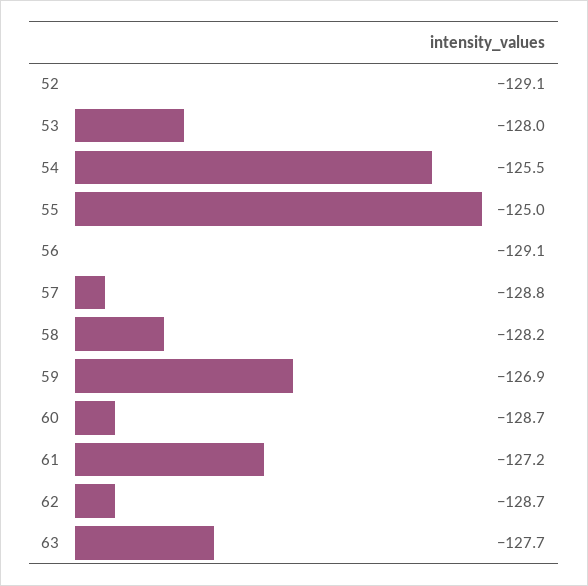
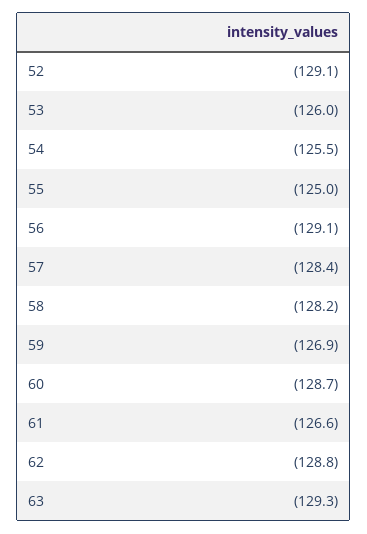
53: -128 -> -126
57: -128.8 -> -128.4
61: -127.2 -> -126.6
62: -128.7 -> -128.8
63: -127.7 -> -129.3

